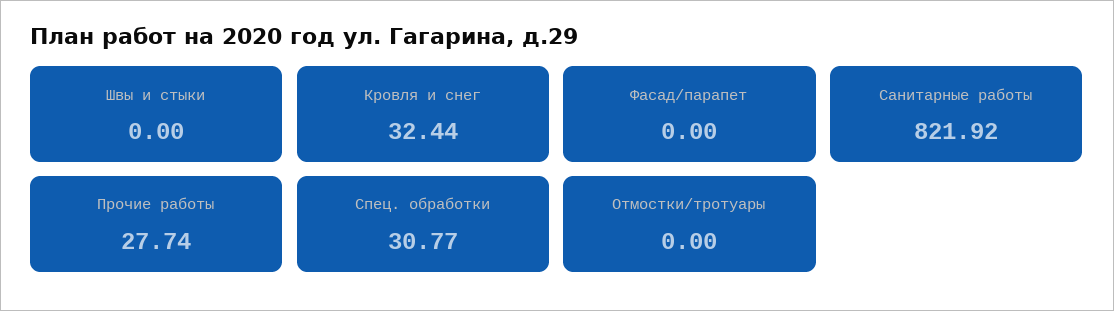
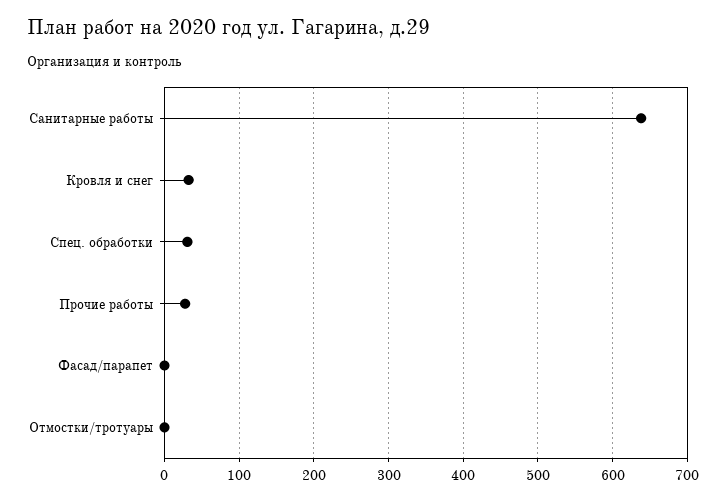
Швы и стыки: 0 -> none
Санитарные работы: 821.92 -> 640

